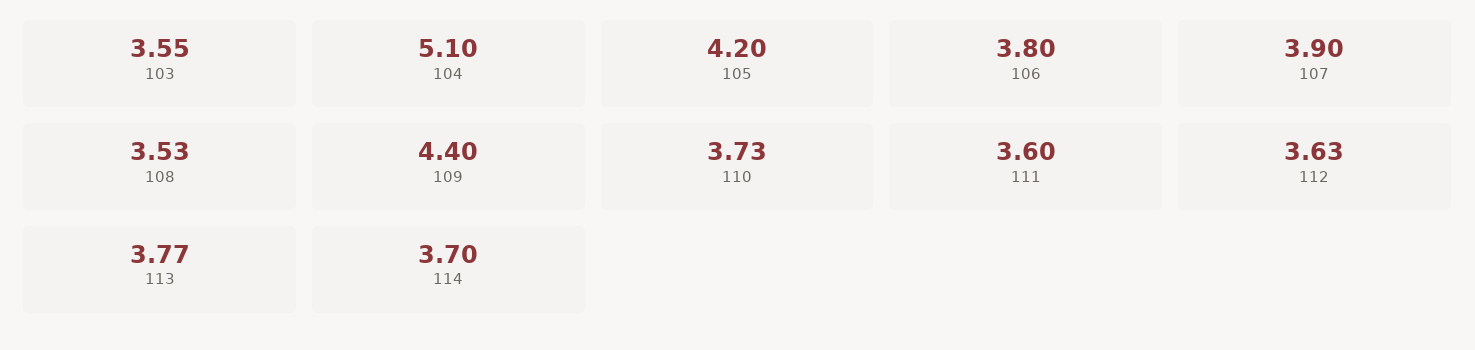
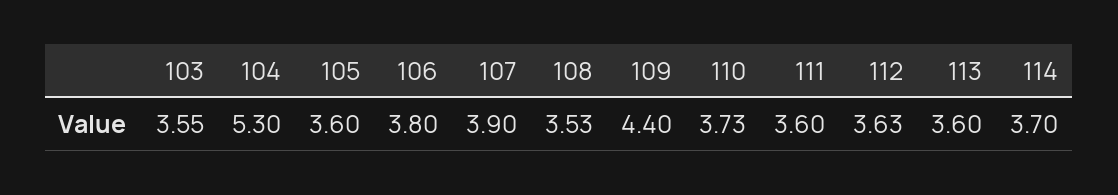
104: 5.1 -> 5.3
105: 4.2 -> 3.6
113: 3.77 -> 3.6

